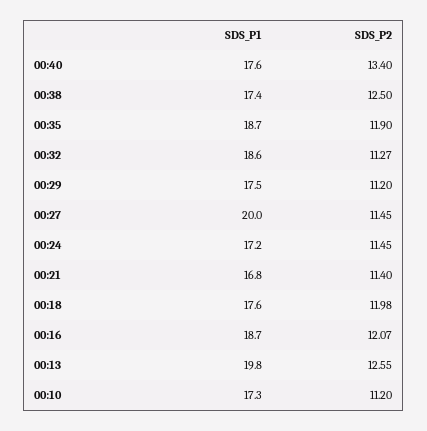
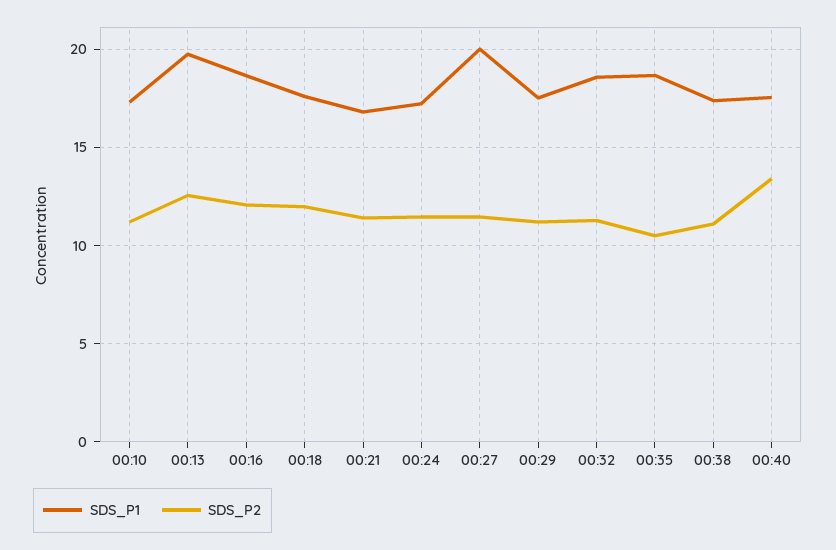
SDS_P2, 00:38: 12.5 -> 11
SDS_P2, 00:35: 11.9 -> 10.5

